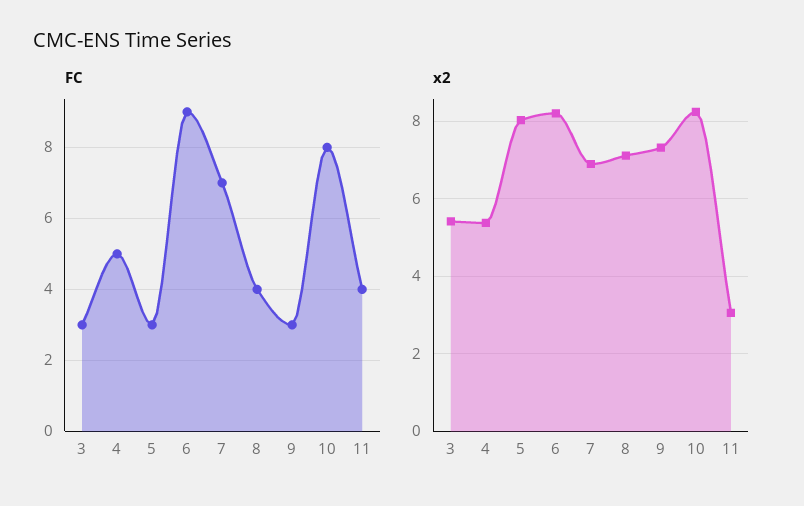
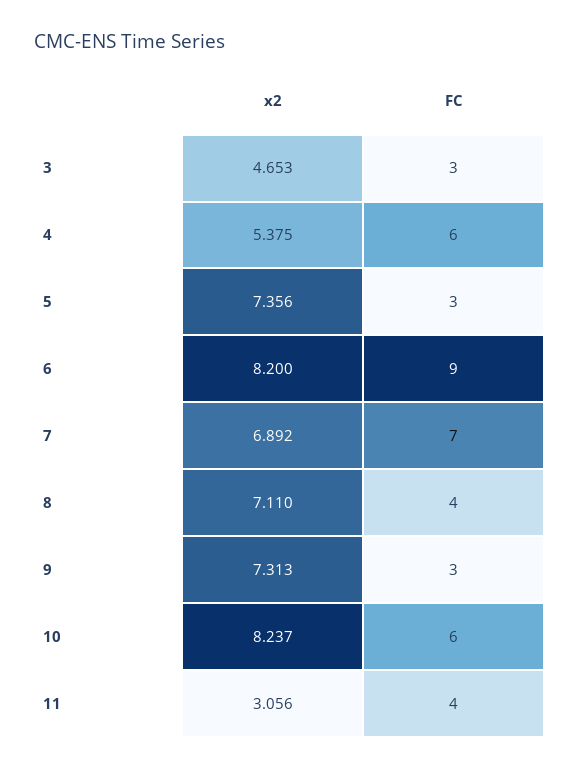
FC, 4: 5 -> 6
FC, 10: 8 -> 6
x2, 3: 5.4 -> 4.653
x2, 5: 8 -> 7.356

